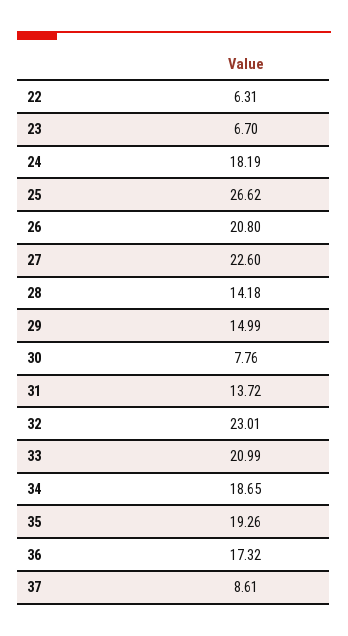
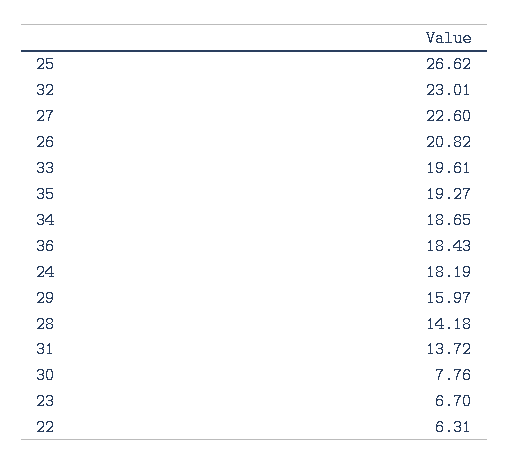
26: 20.8 -> 20.82
29: 14.99 -> 15.97
33: 20.99 -> 19.61
35: 19.26 -> 19.27
36: 17.32 -> 18.43
37: 8.61 -> none

